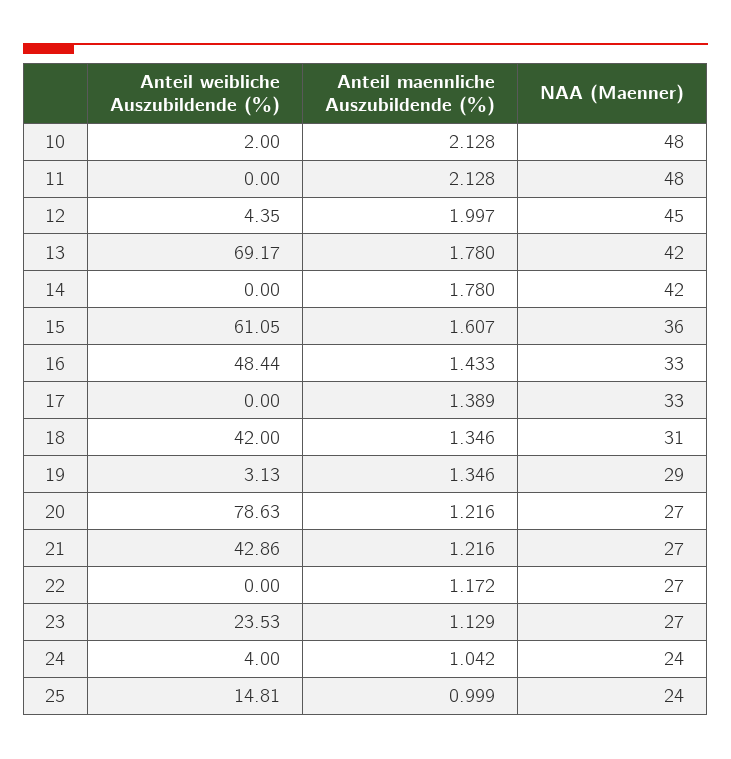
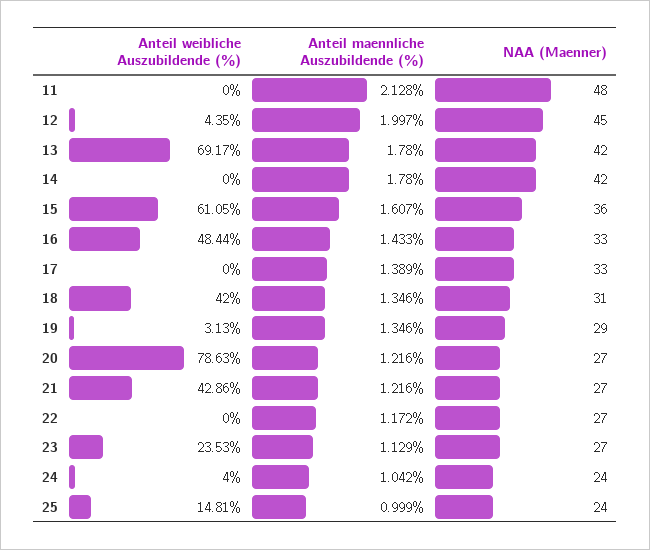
Anteil weibliche Auszubildende (%), 10: 2 -> none
Anteil maennliche Auszubildende (%), 10: 2.128 -> none
NAA (Maenner), 10: 48 -> none

